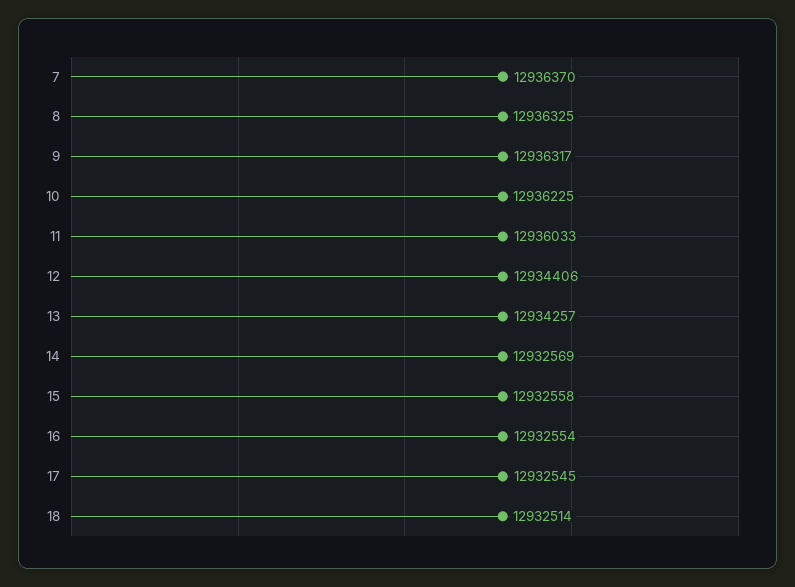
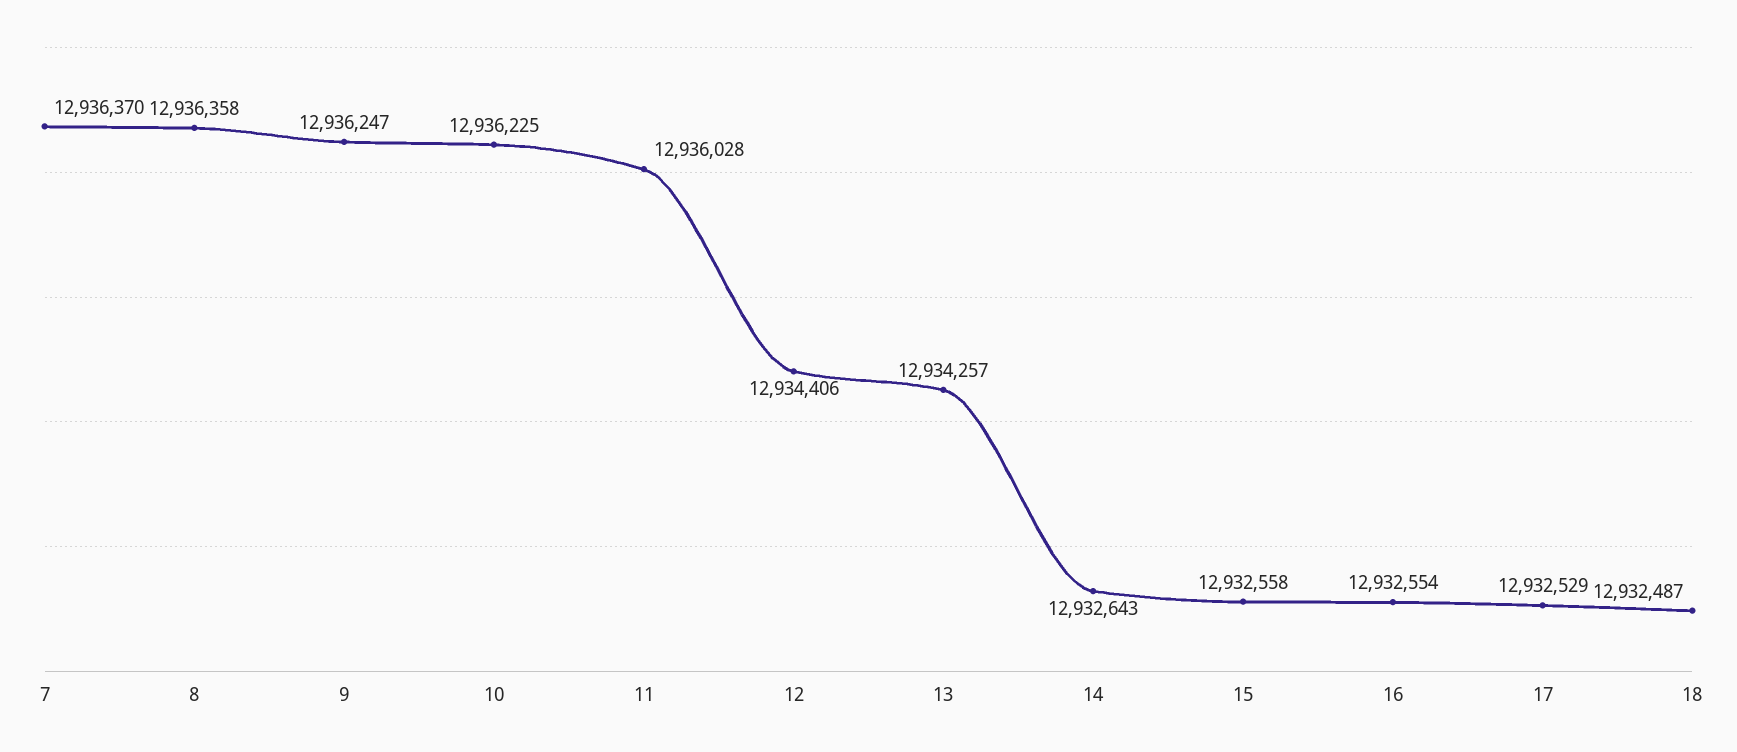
8: 12936325 -> 12936358
9: 12936317 -> 12936247
11: 12936033 -> 12936028
14: 12932569 -> 12932643
17: 12932545 -> 12932529
18: 12932514 -> 12932487

